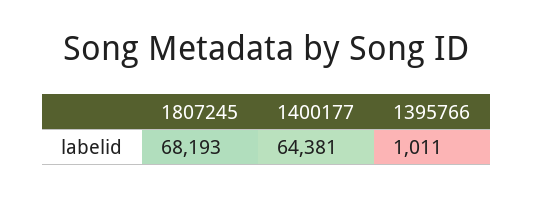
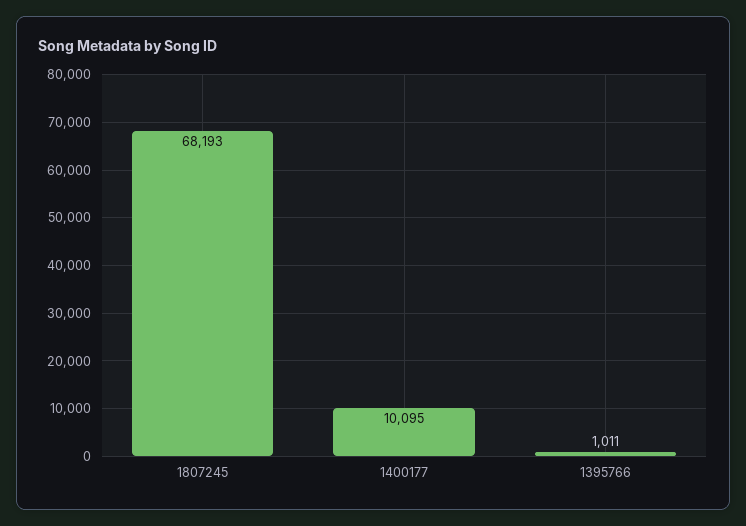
1400177: 64381 -> 10095

